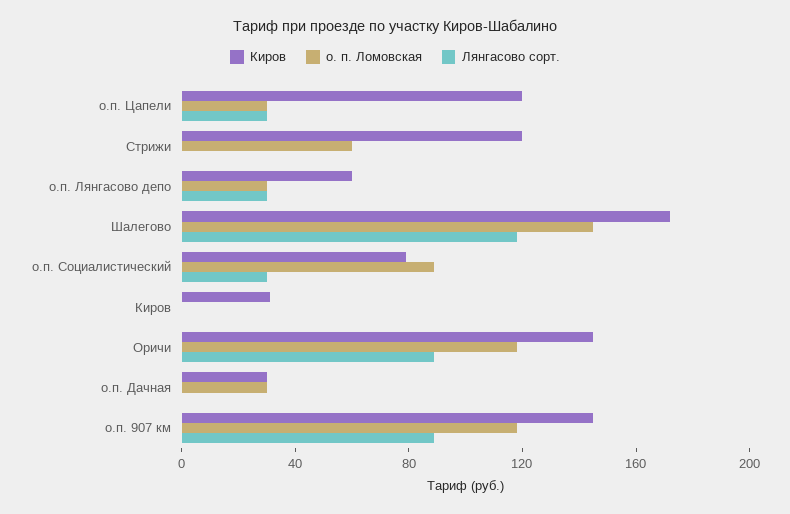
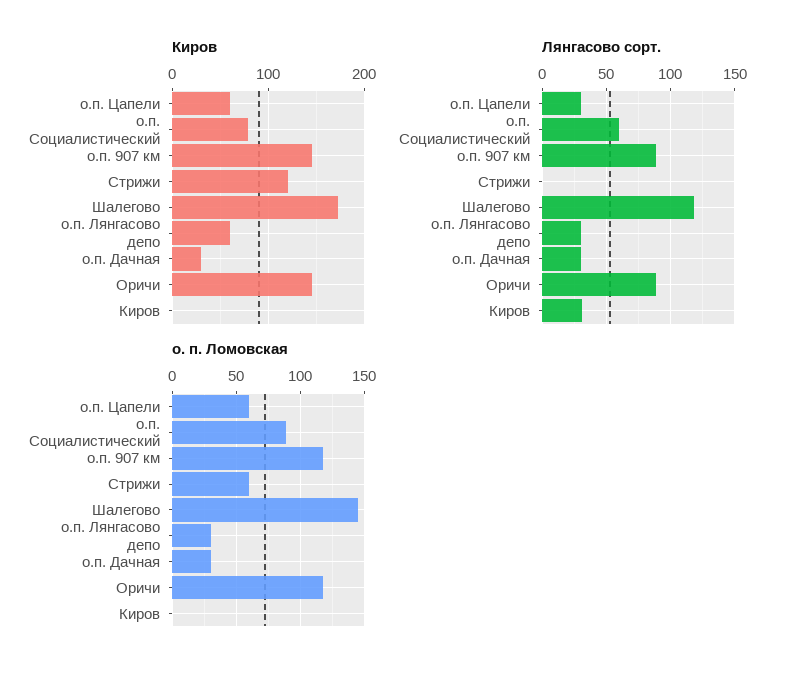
Киров, о.п. Цапели: 120 -> 60
о. п. Ломовская, о.п. Цапели: 30 -> 60
Лянгасово сорт., о.п. Социалистический: 30 -> 60
Киров, Киров: 30 -> 0
Лянгасово сорт., Киров: 0 -> 30
Лянгасово сорт., о.п. Дачная: 0 -> 30

